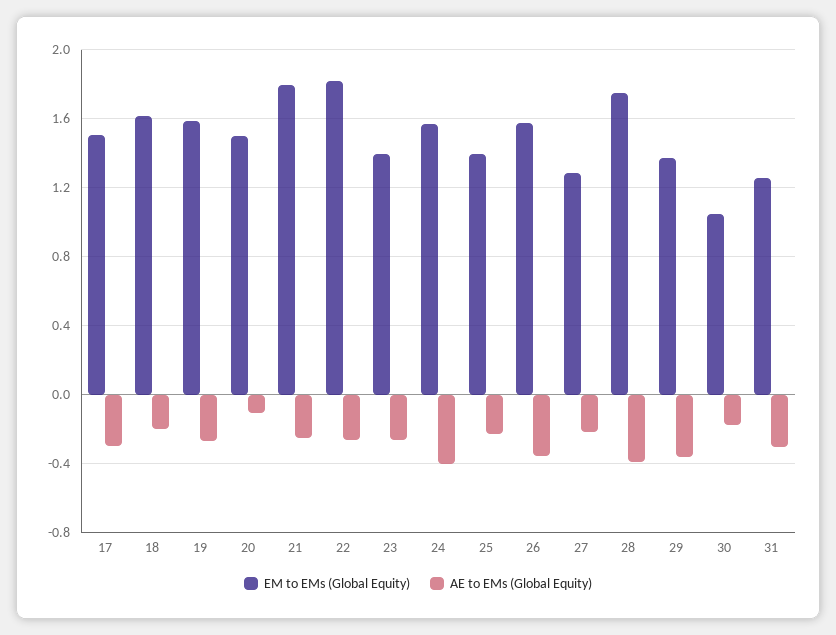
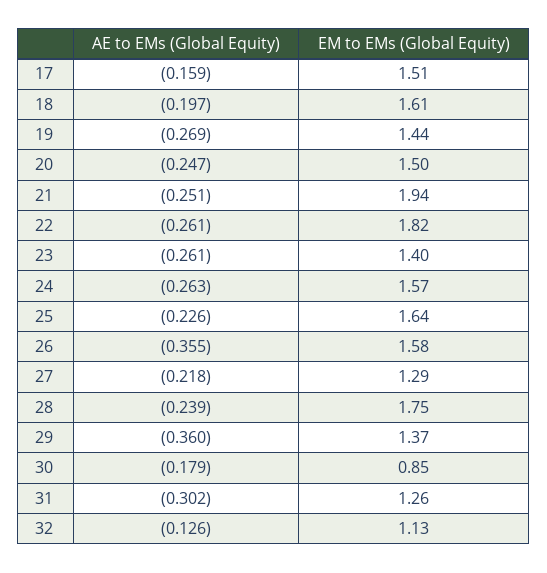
AE to EMs (Global Equity), 17: -0.3 -> -0.159
EM to EMs (Global Equity), 19: 1.6 -> 1.44
AE to EMs (Global Equity), 20: -0.1 -> -0.247
EM to EMs (Global Equity), 21: 1.8 -> 1.94
AE to EMs (Global Equity), 24: -0.4 -> -0.263
EM to EMs (Global Equity), 25: 1.4 -> 1.64
AE to EMs (Global Equity), 28: -0.4 -> -0.239
EM to EMs (Global Equity), 30: 1.05 -> 0.85
AE to EMs (Global Equity), 32: none -> -0.126
EM to EMs (Global Equity), 32: none -> 1.13

